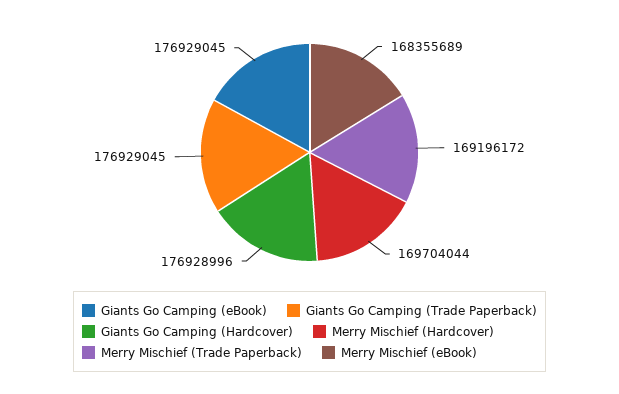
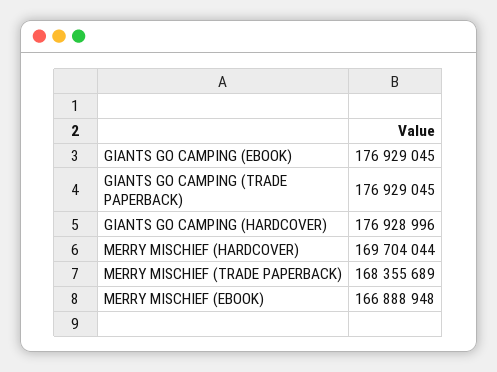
Merry Mischief (Trade Paperback): 169196172 -> 168355689
Merry Mischief (eBook): 168355689 -> 166888948

